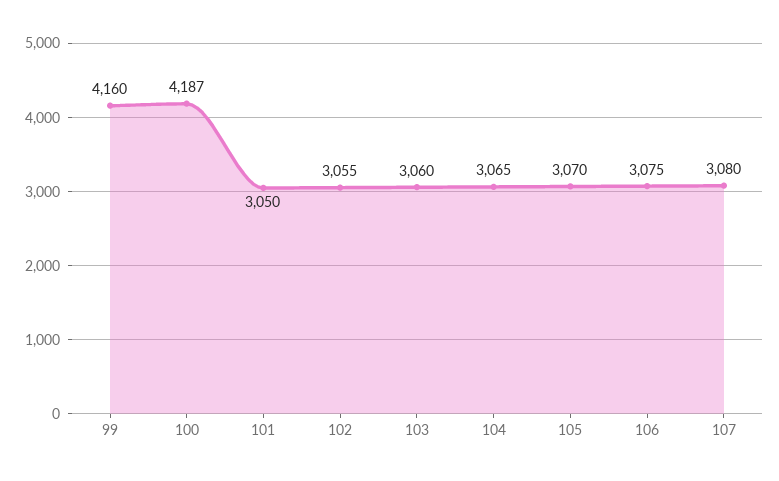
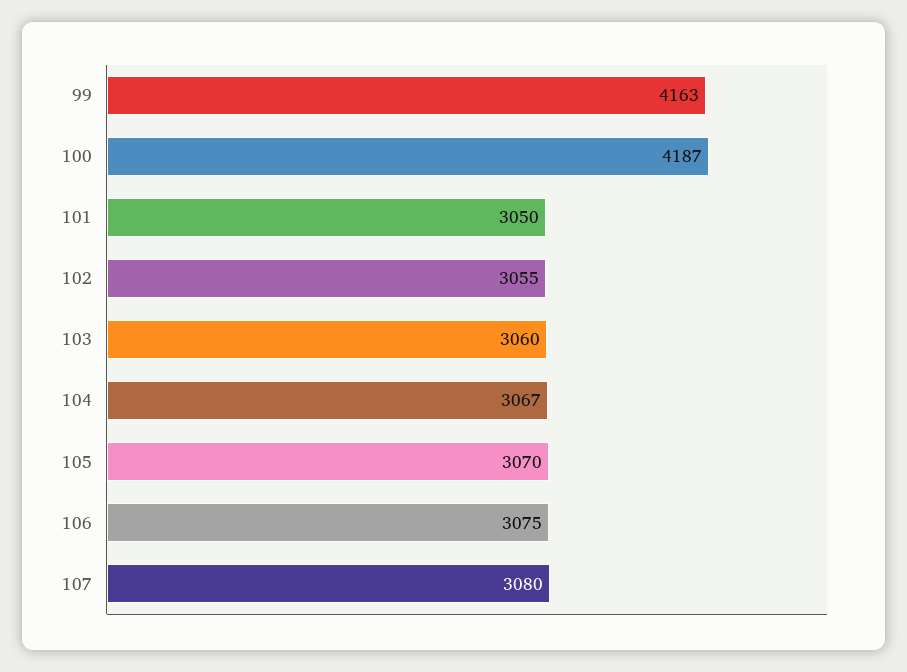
99: 4160 -> 4163
104: 3065 -> 3067

